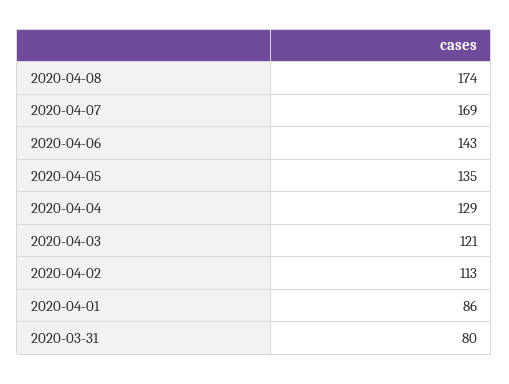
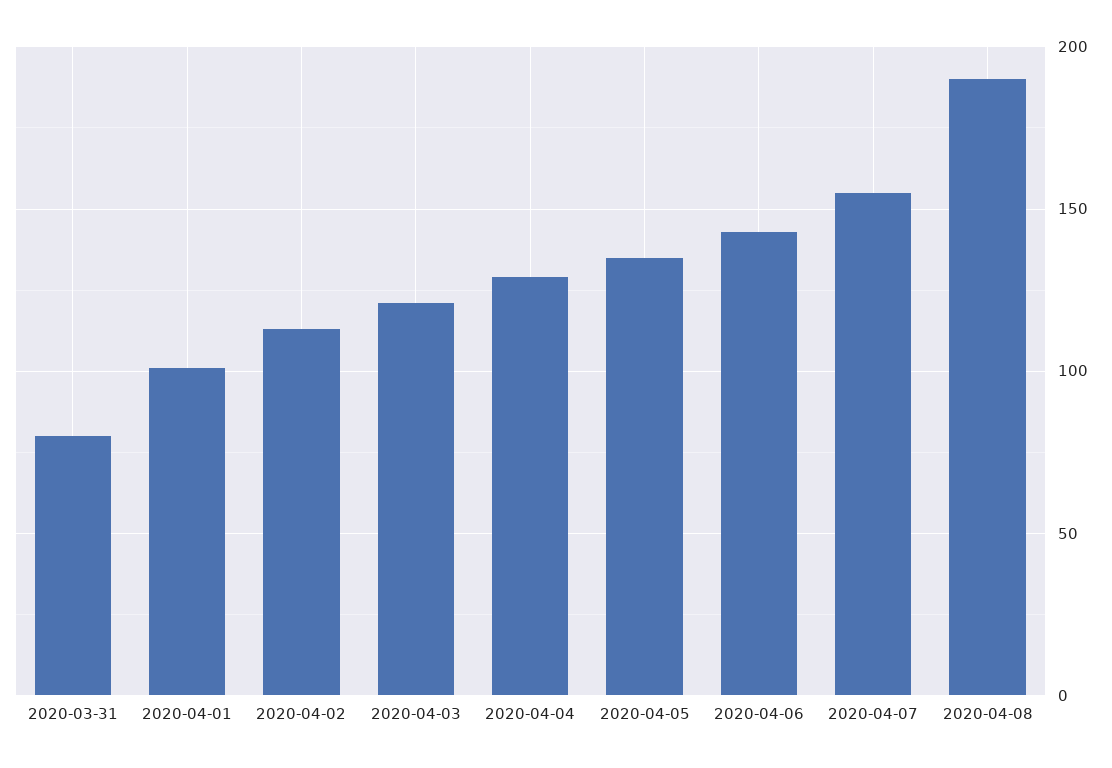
2020-04-08: 174 -> 190
2020-04-07: 169 -> 155
2020-04-01: 86 -> 100

